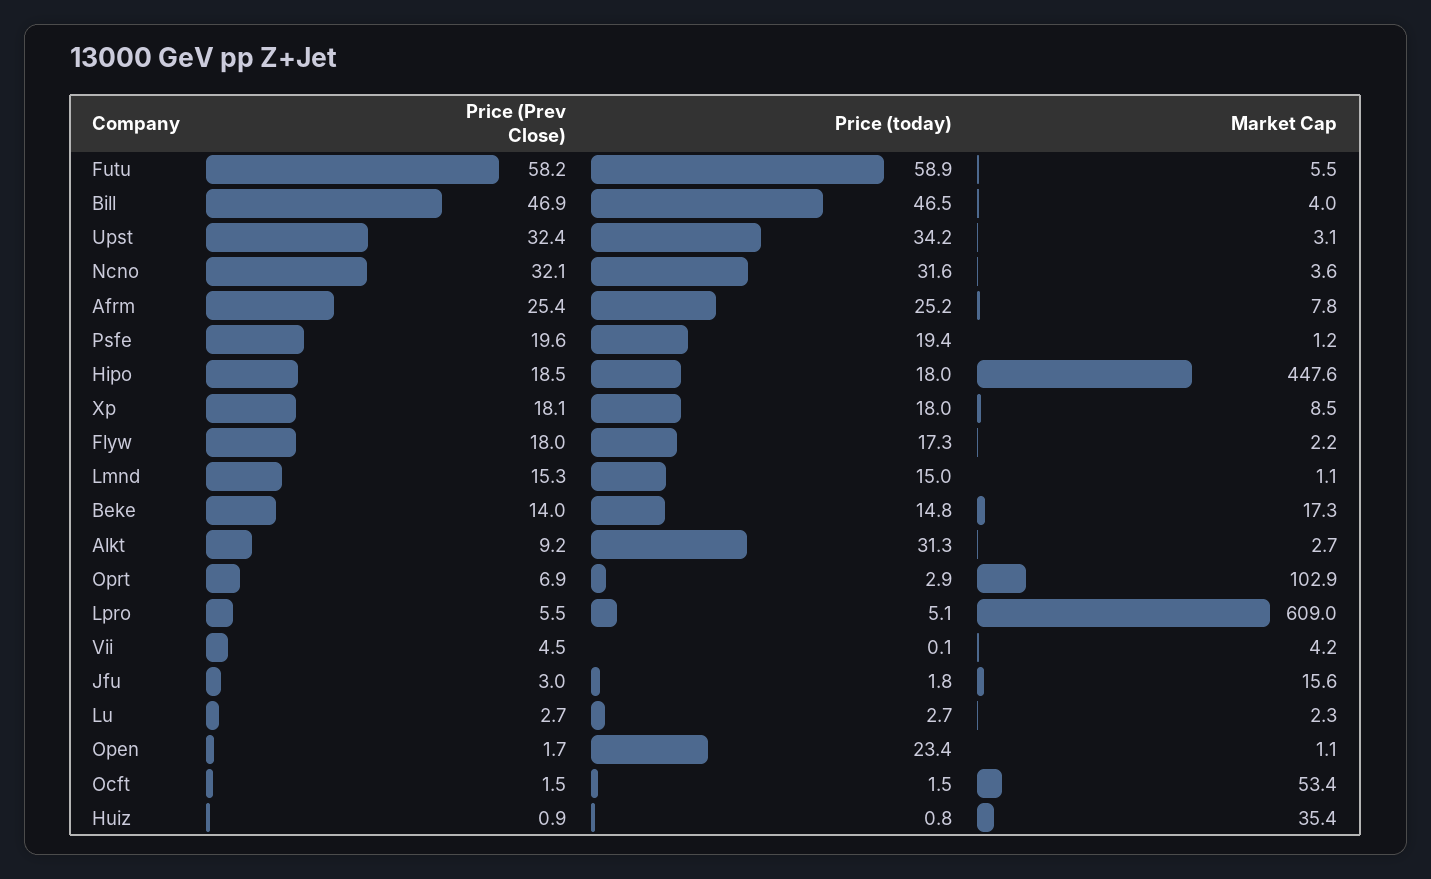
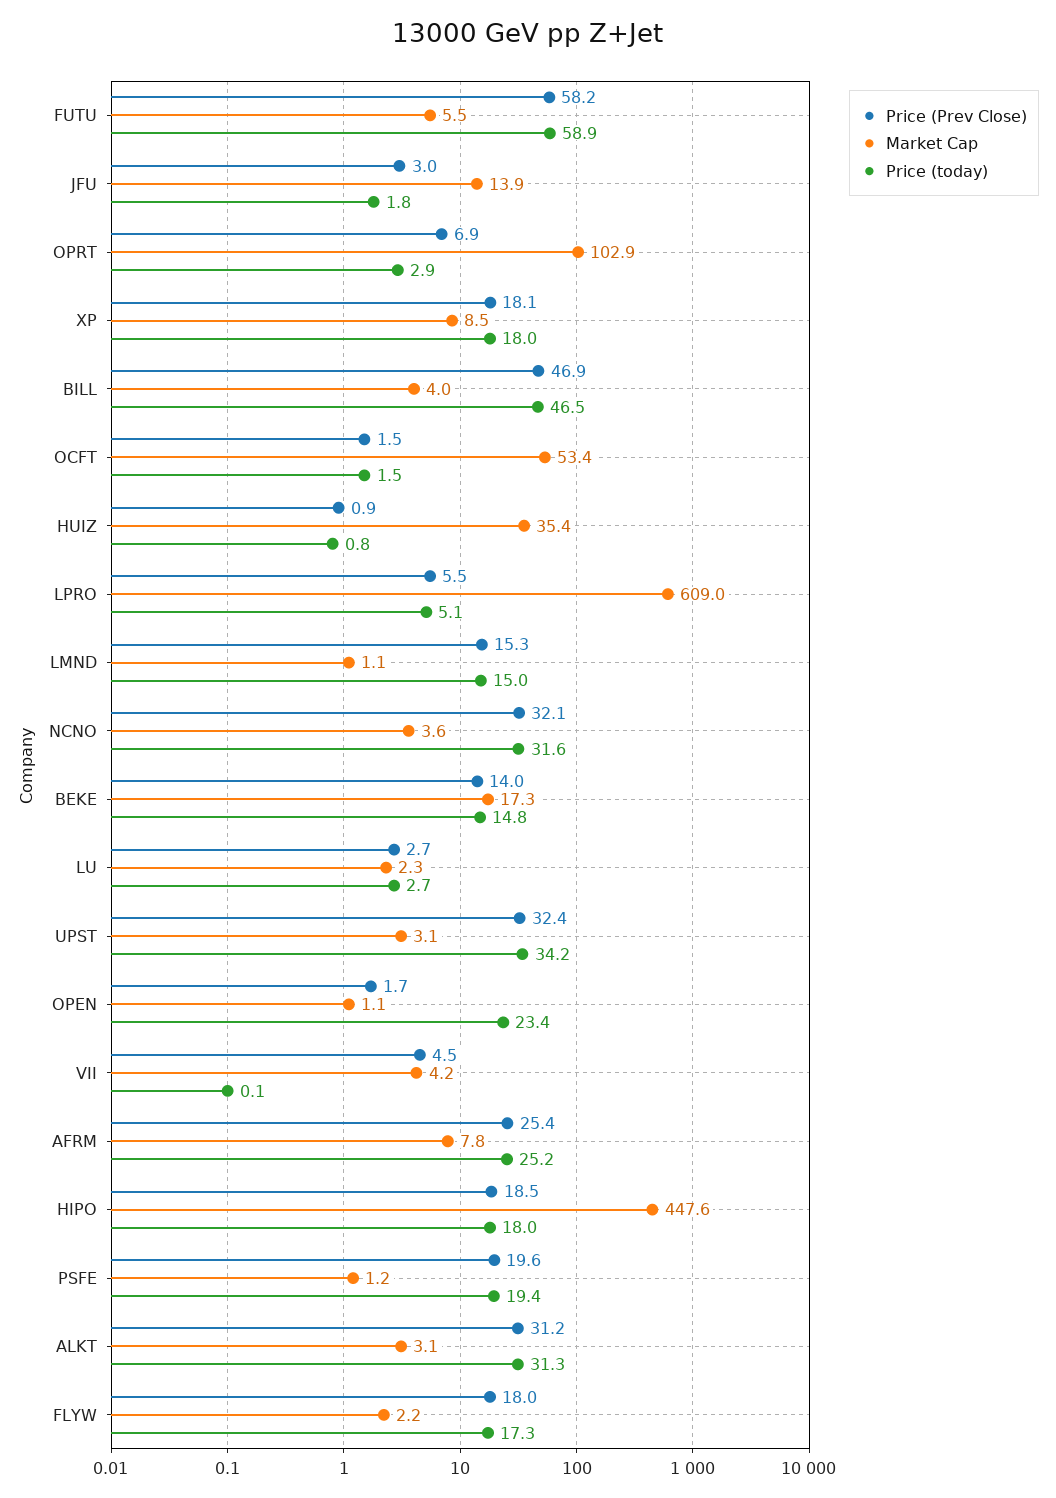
Price (Prev Close), Alkt: 9.2 -> 31.2
Market Cap, Alkt: 2.7 -> 3.1
Market Cap, Jfu: 15.6 -> 13.9

